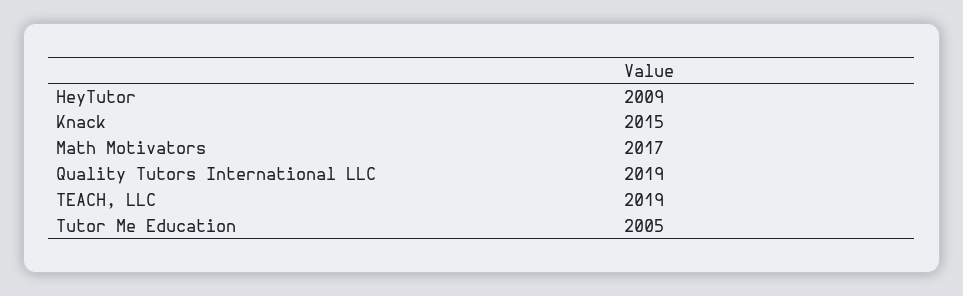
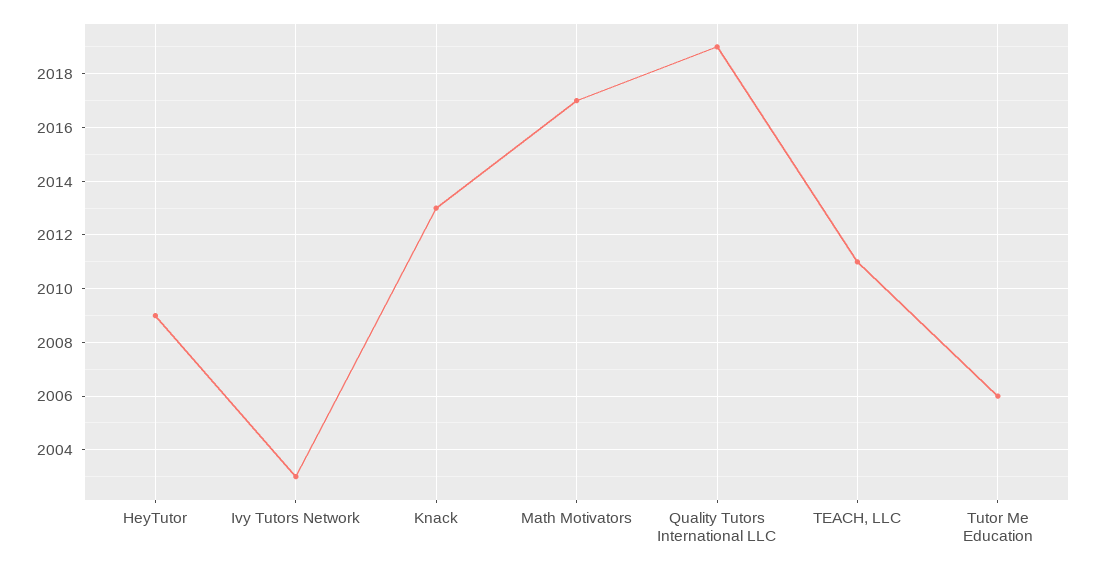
Knack: 2015 -> 2013
TEACH, LLC: 2019 -> 2011
Tutor Me Education: 2005 -> 2006
Ivy Tutors Network: none -> 2003

